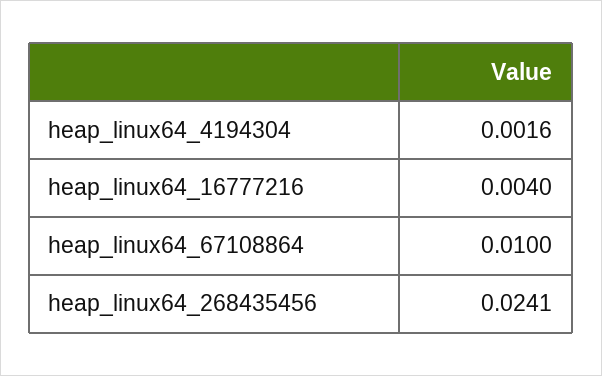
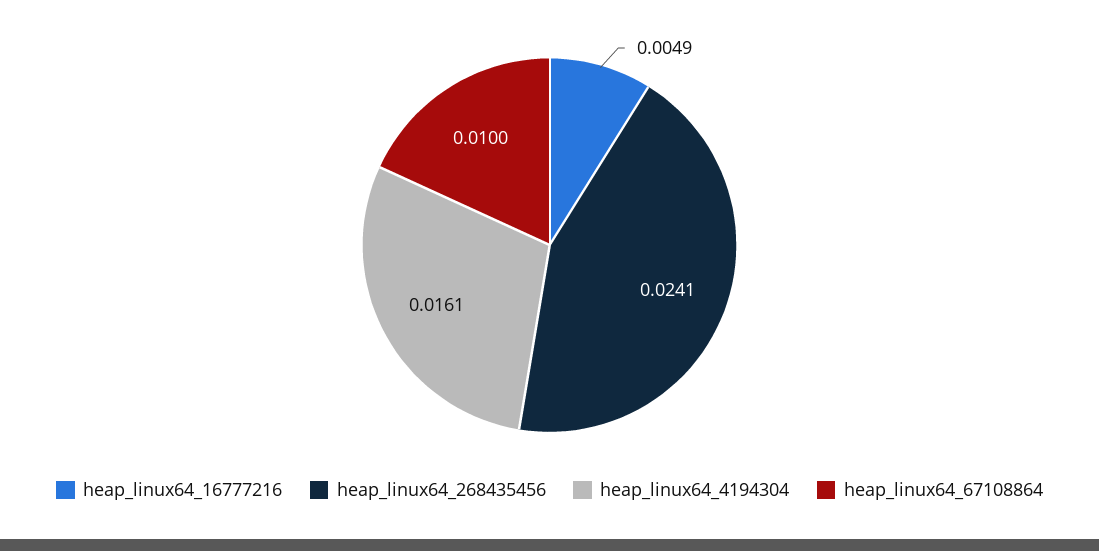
heap_linux64_4194304: 0.0016 -> 0.0161
heap_linux64_16777216: 0.004 -> 0.0049

